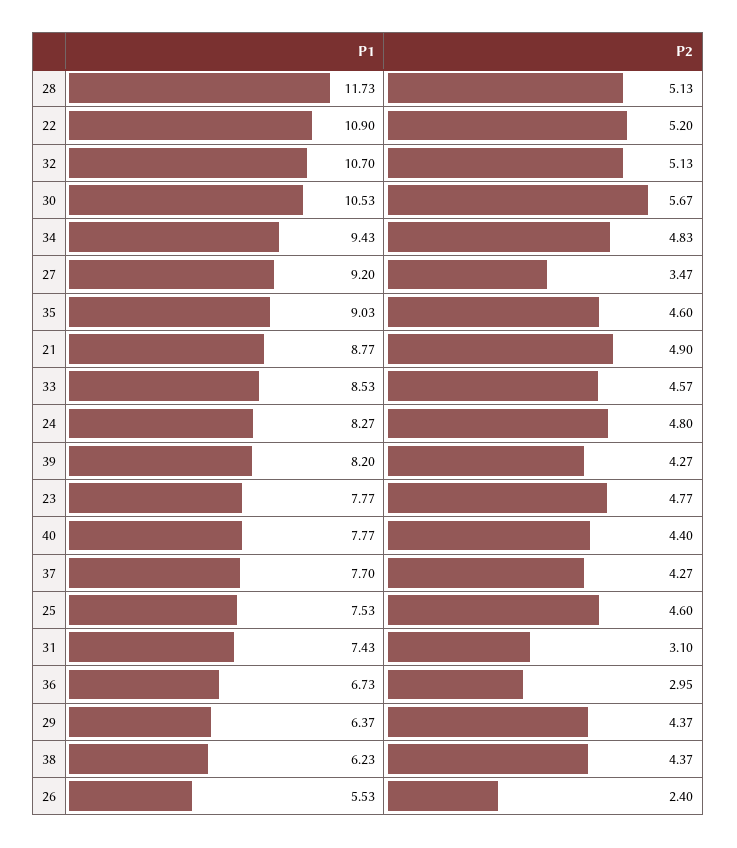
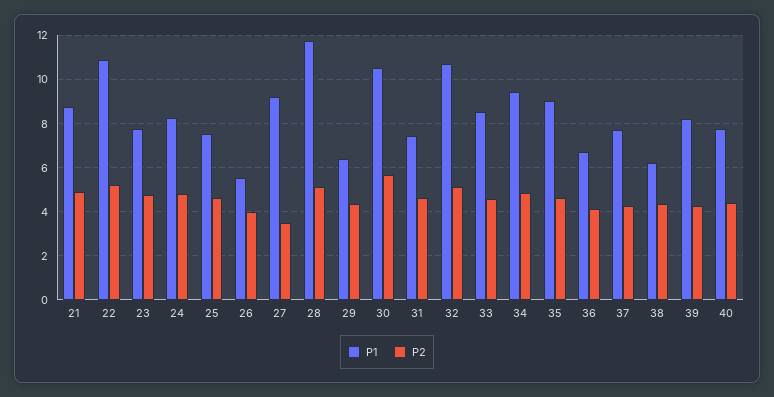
P2, 31: 3.1 -> 4.5
P2, 36: 2.95 -> 4
P2, 26: 2.4 -> 4

